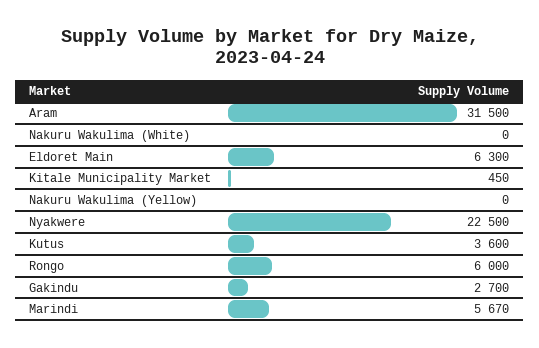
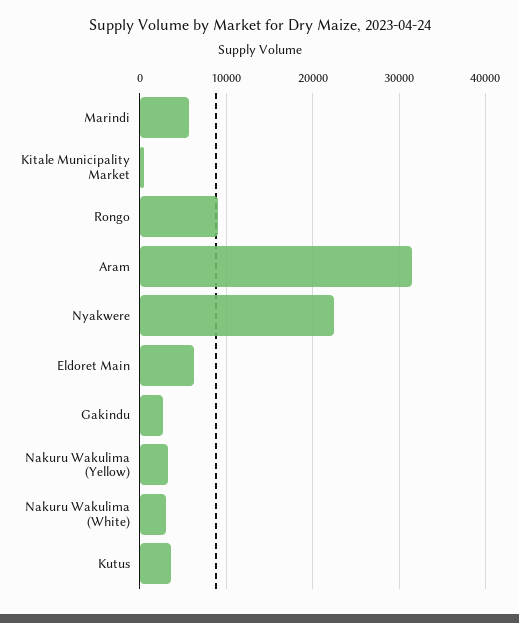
Nakuru Wakulima (White): 0 -> 3000
Nakuru Wakulima (Yellow): 0 -> 3000
Rongo: 6000 -> 9000

